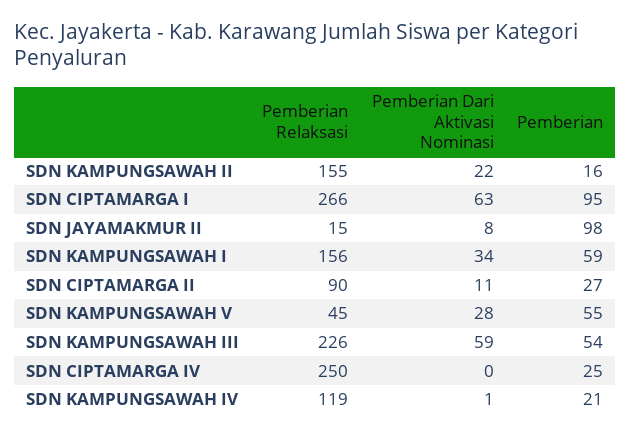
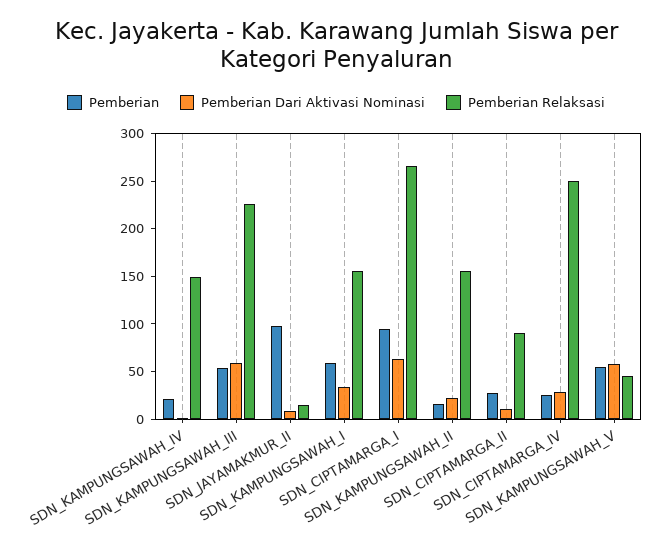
Pemberian Dari Aktivasi Nominasi, SDN KAMPUNGSAWAH V: 28 -> 60
Pemberian Dari Aktivasi Nominasi, SDN CIPTAMARGA IV: 0 -> 30
Pemberian Relaksasi, SDN KAMPUNGSAWAH IV: 119 -> 150

